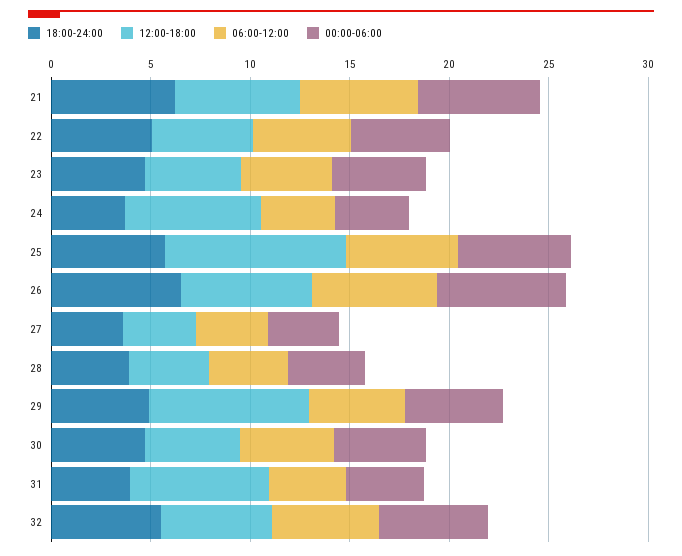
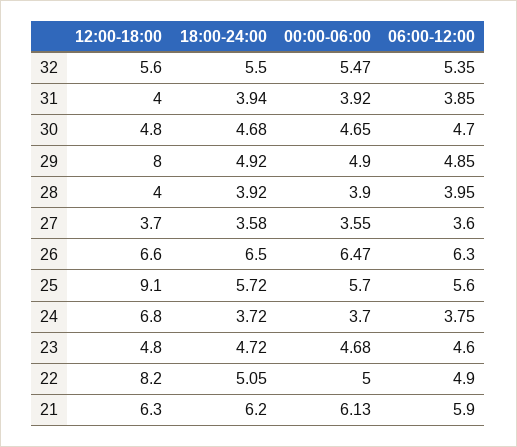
12:00-18:00, 22: 5 -> 8.2
12:00-18:00, 31: 7 -> 4

